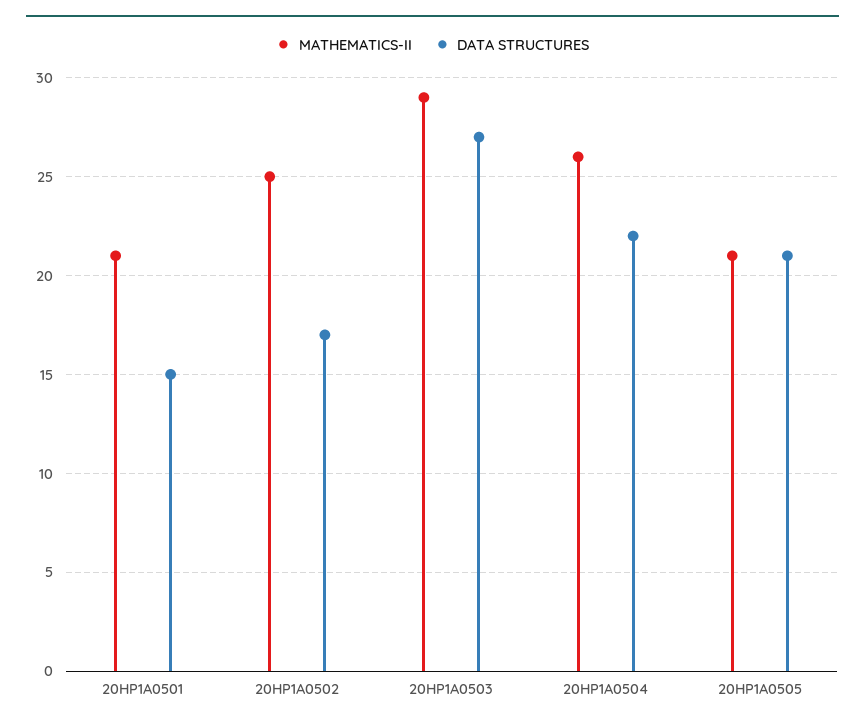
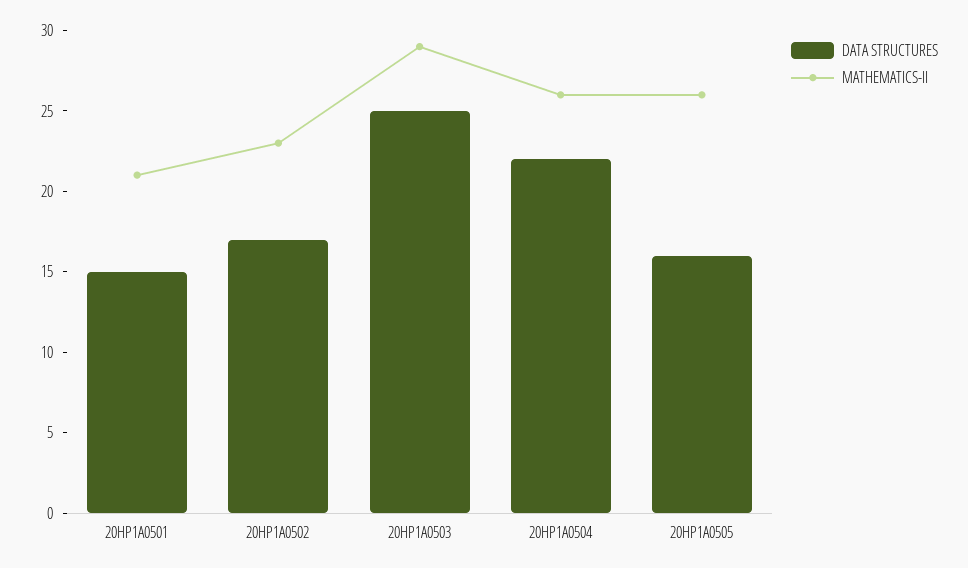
MATHEMATICS-II, 20HP1A0502: 25 -> 23
DATA STRUCTURES, 20HP1A0503: 27 -> 25
MATHEMATICS-II, 20HP1A0505: 21 -> 26
DATA STRUCTURES, 20HP1A0505: 21 -> 16

